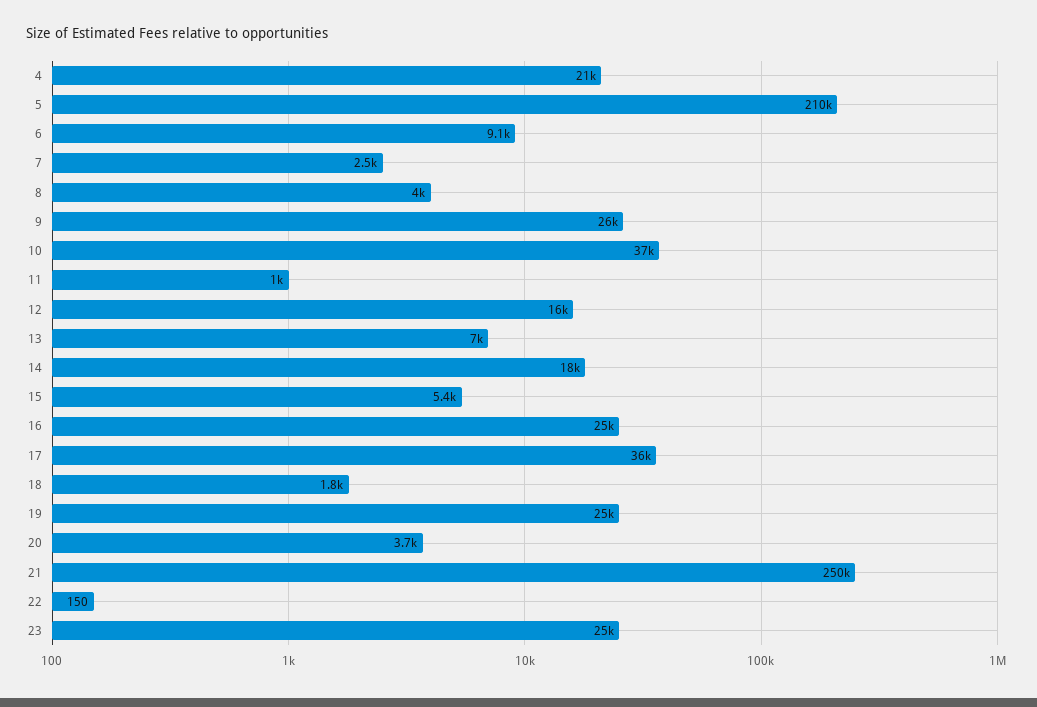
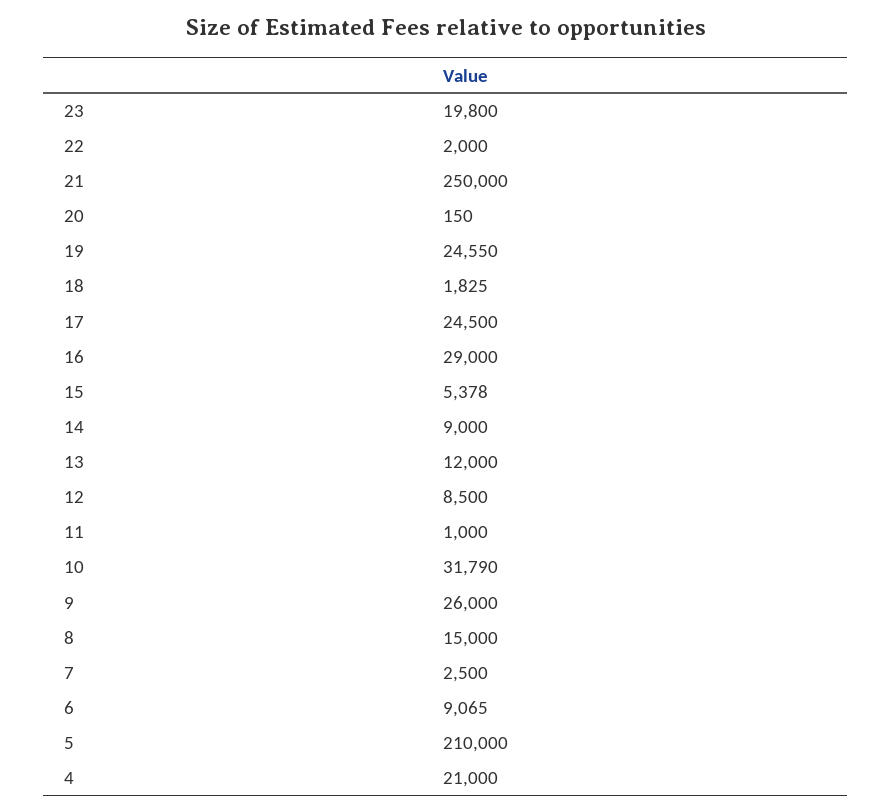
8: 4000 -> 15000
10: 37000 -> 31790
12: 16000 -> 8500
13: 7000 -> 12000
14: 18000 -> 9000
16: 25000 -> 29000
17: 36000 -> 24500
20: 3700 -> 150
22: 150 -> 2000
23: 25000 -> 19800

